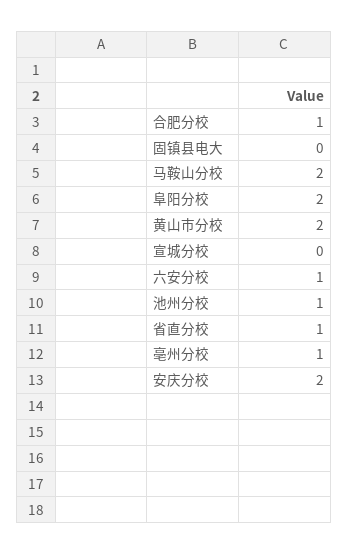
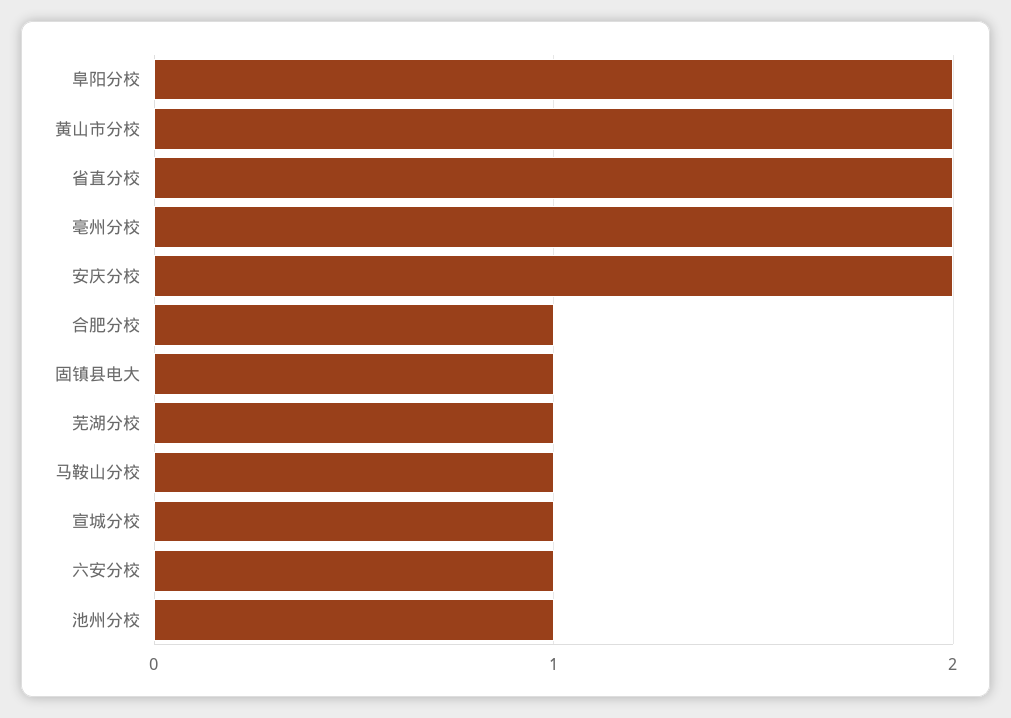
固镇县电大: 0 -> 1
马鞍山分校: 2 -> 1
宣城分校: 0 -> 1
省直分校: 1 -> 2
亳州分校: 1 -> 2
芜湖分校: none -> 1

